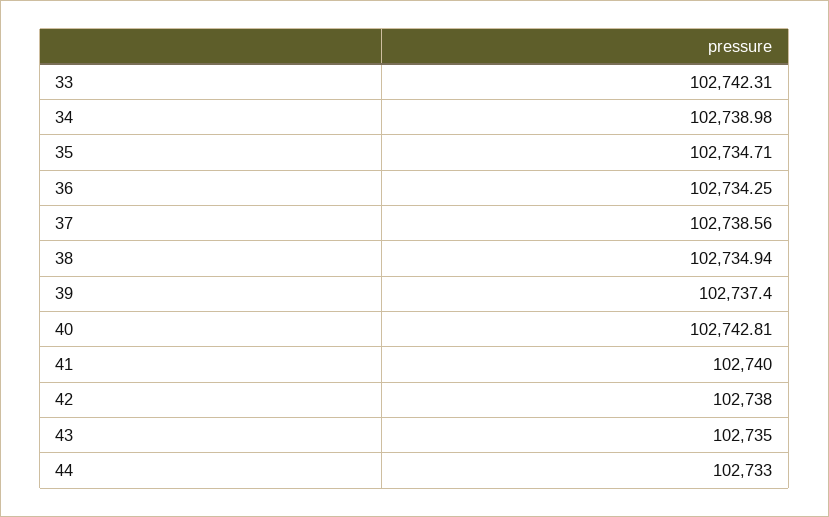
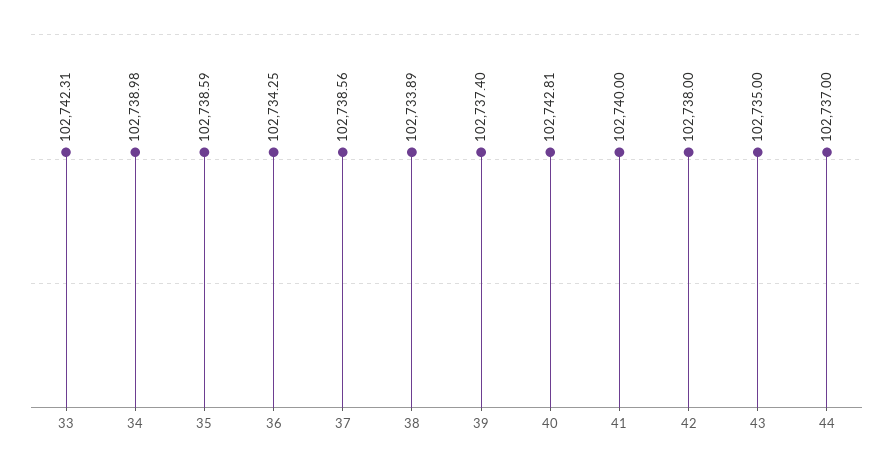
35: 102734.71 -> 102738.59
38: 102734.94 -> 102733.89
44: 102733 -> 102737

